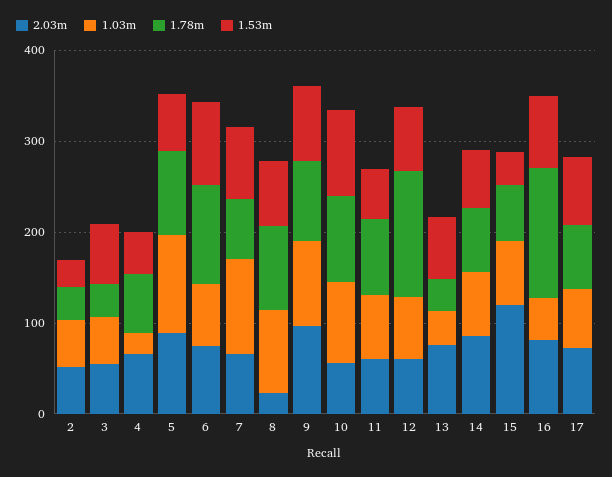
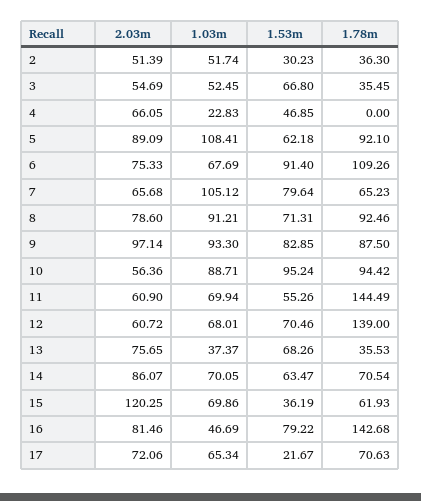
1.78m, 4: 60 -> 0
2.03m, 8: 20 -> 78.6
1.78m, 11: 80 -> 144.49
1.53m, 17: 80 -> 21.67

